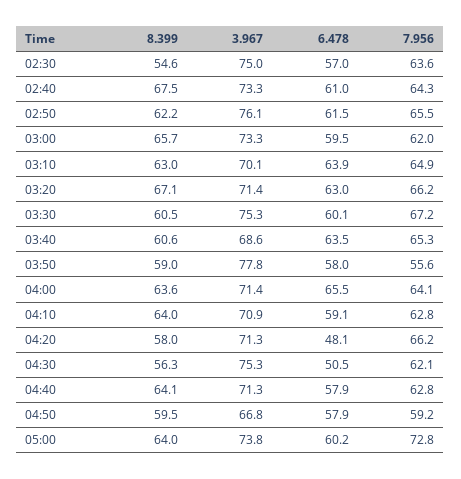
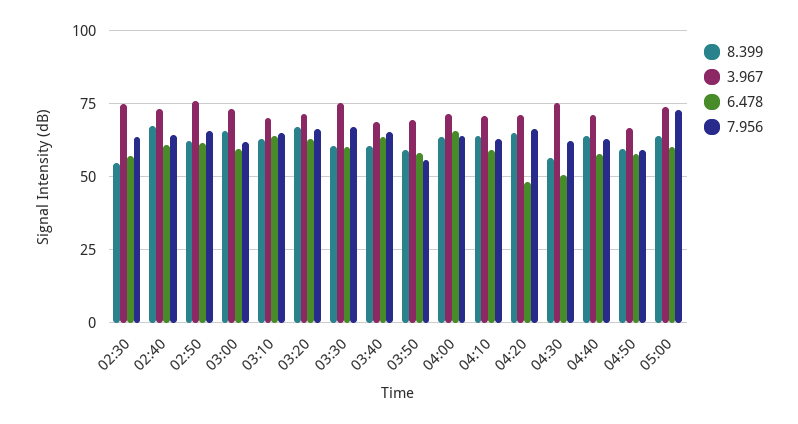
3.967, 03:50: 77.8 -> 70
8.399, 04:20: 58 -> 65

